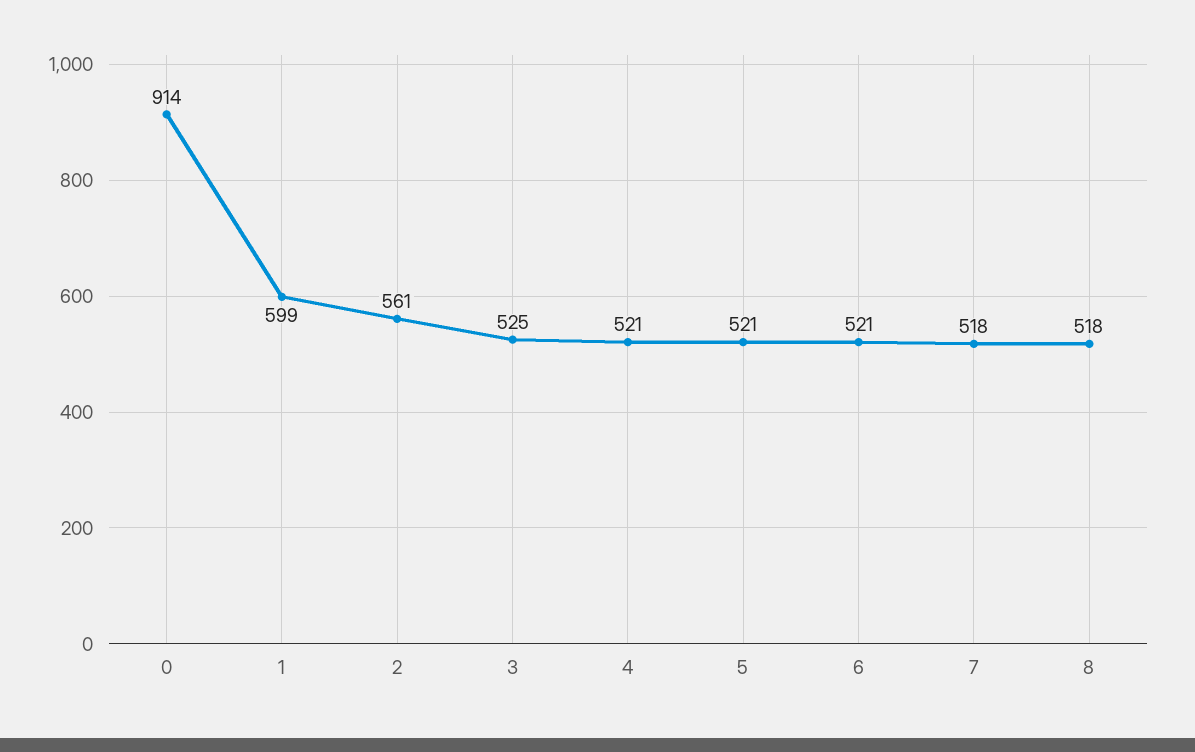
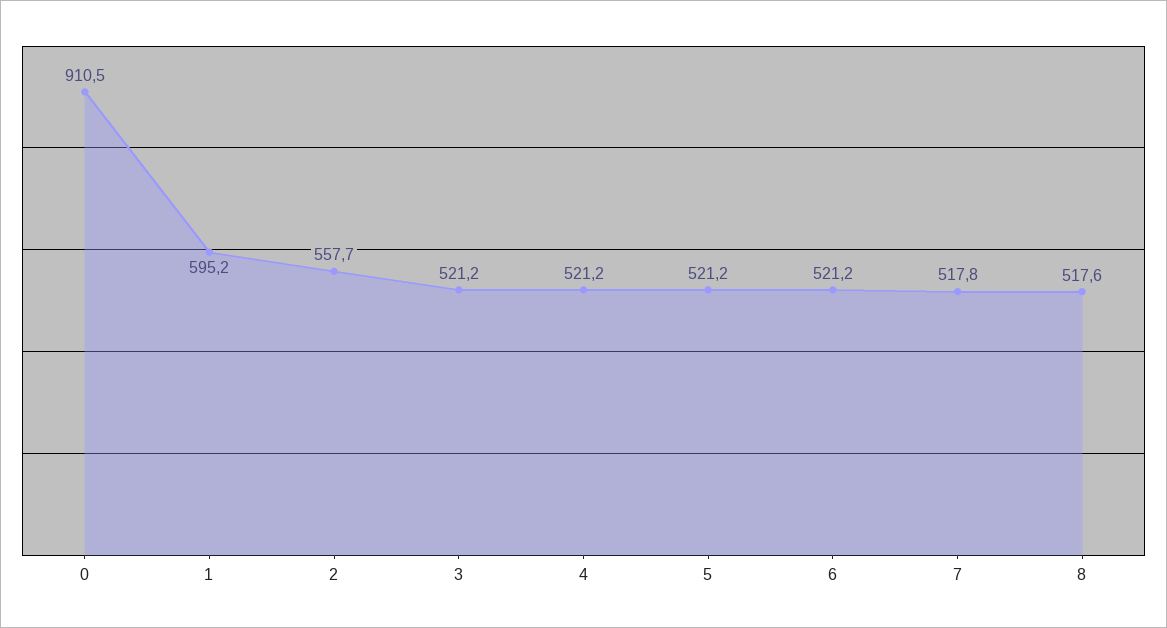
0: 914 -> 910.5
1: 599 -> 595.2
2: 561 -> 557.7
3: 525 -> 521.2

